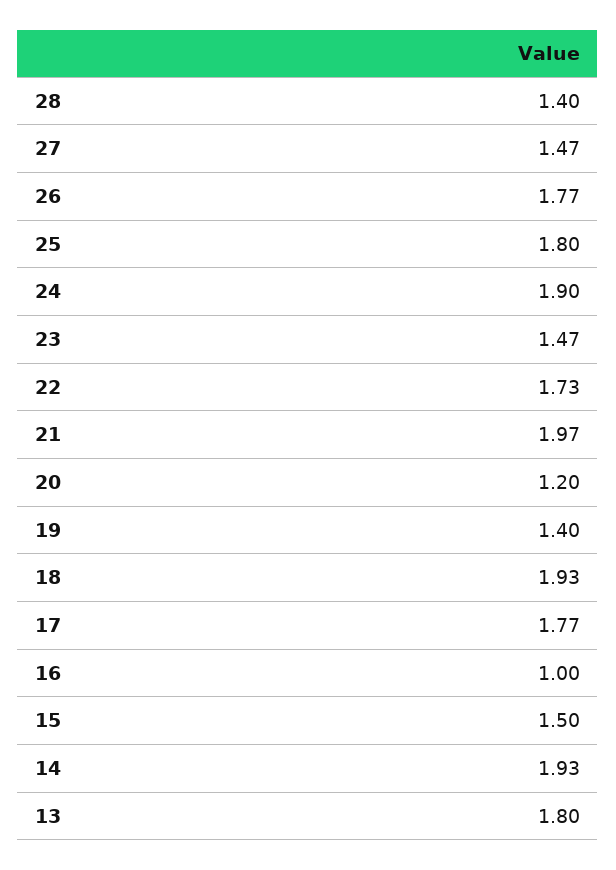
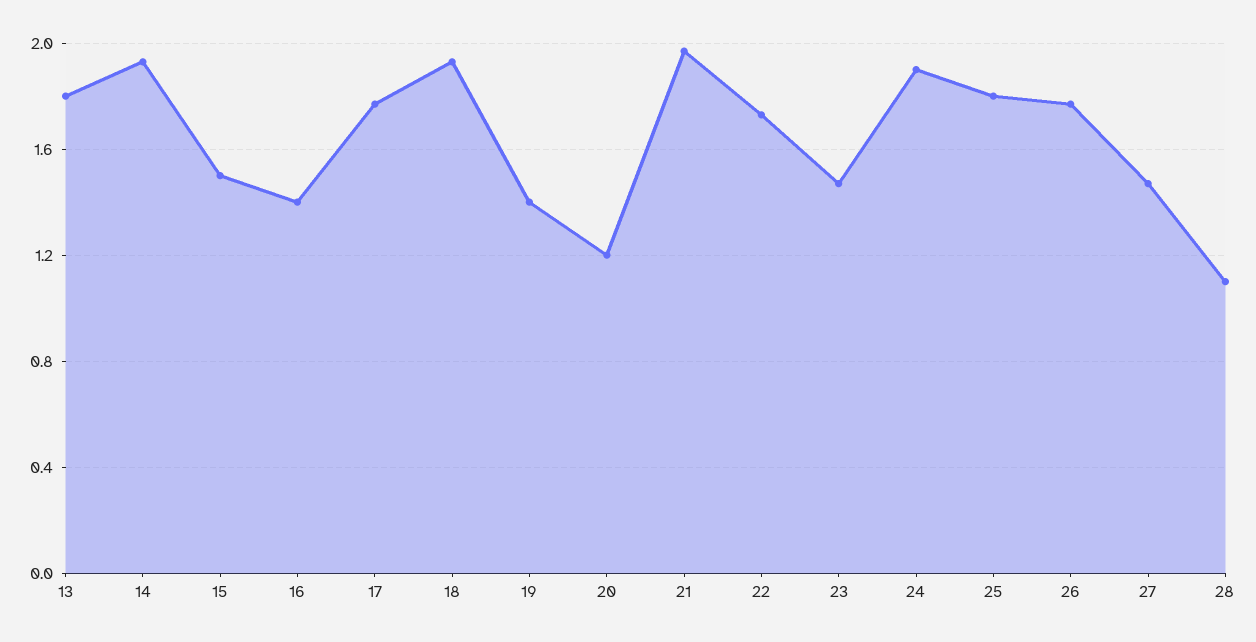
28: 1.4 -> 1.1
16: 1 -> 1.4

